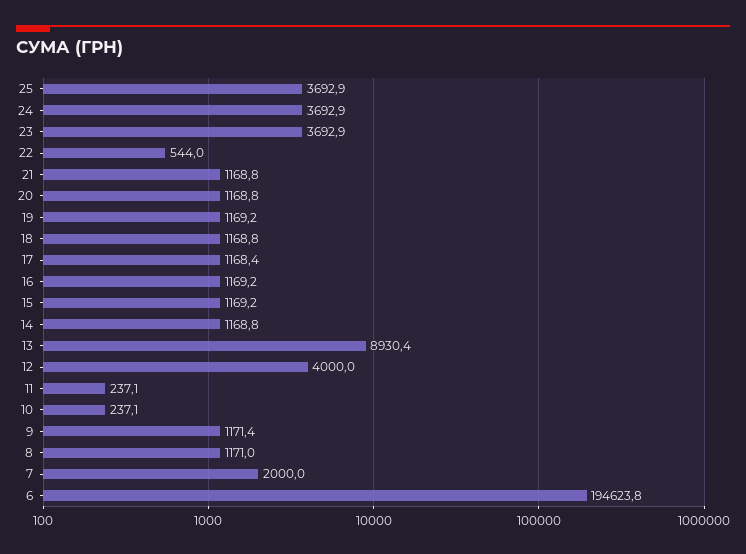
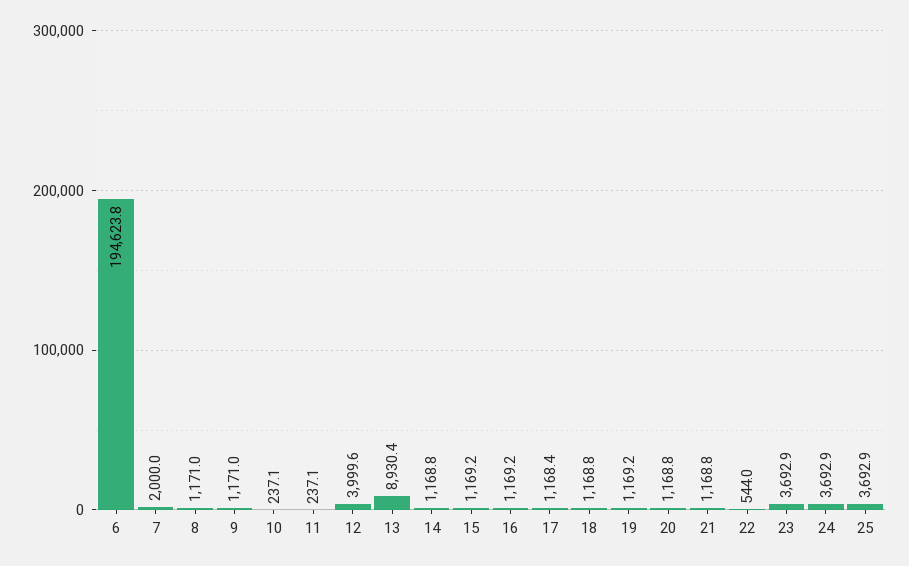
12: 4000 -> 3999.6
9: 1171.4 -> 1171

